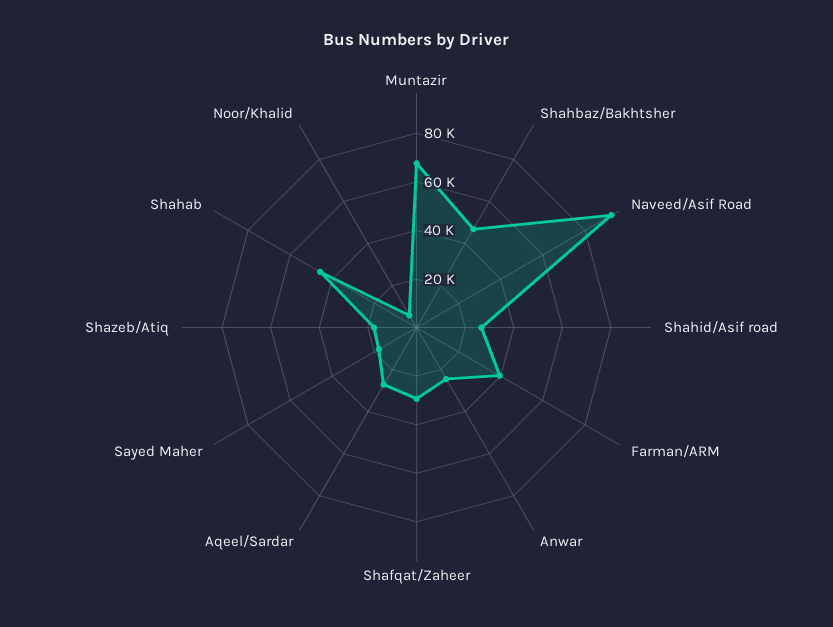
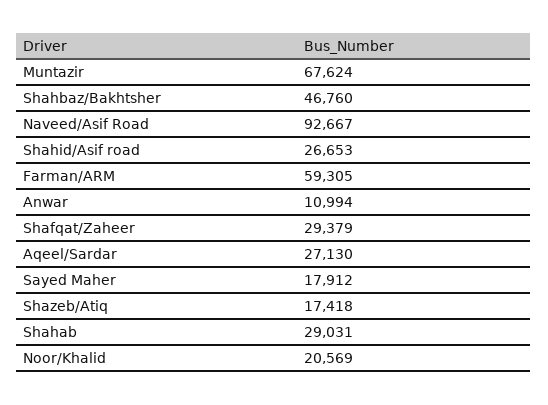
Farman/ARM: 40000 -> 59305
Anwar: 25000 -> 10994
Shahab: 45000 -> 29031
Noor/Khalid: 5000 -> 20569

